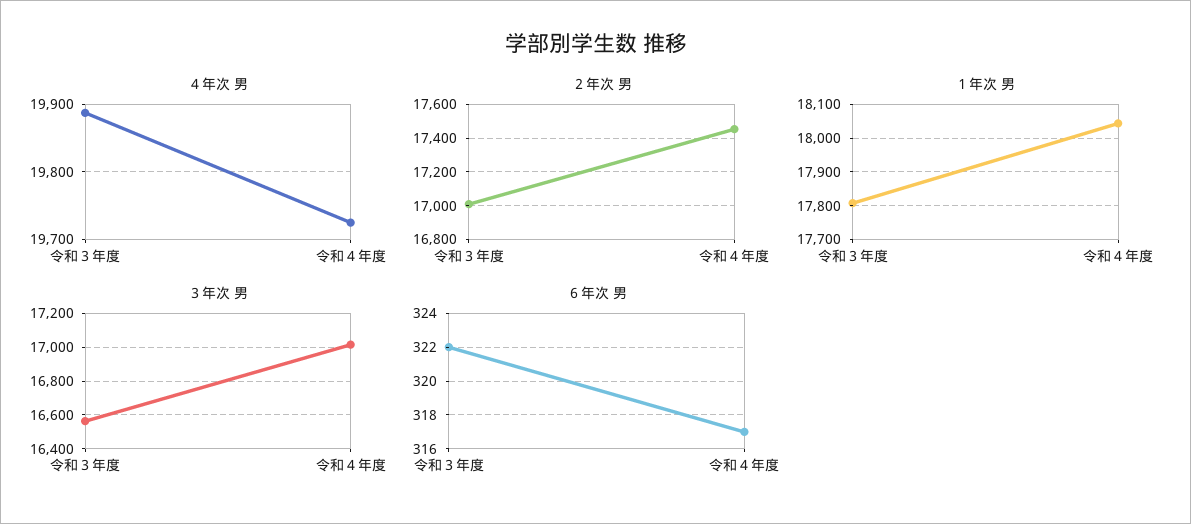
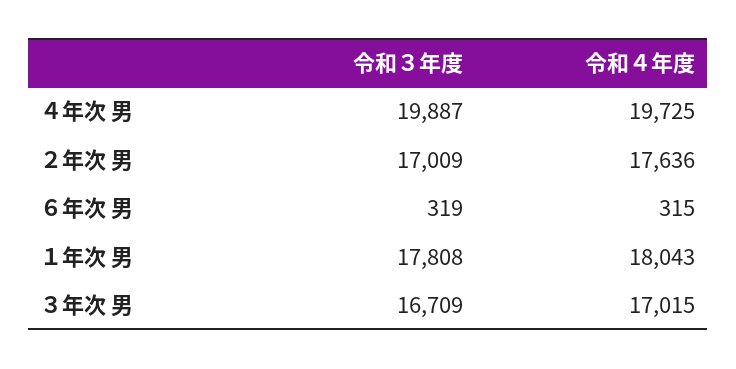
２年次 男, 令和４年度: 17450 -> 17636
３年次 男, 令和３年度: 16550 -> 16709
６年次 男, 令和３年度: 322 -> 319
６年次 男, 令和４年度: 317 -> 315

